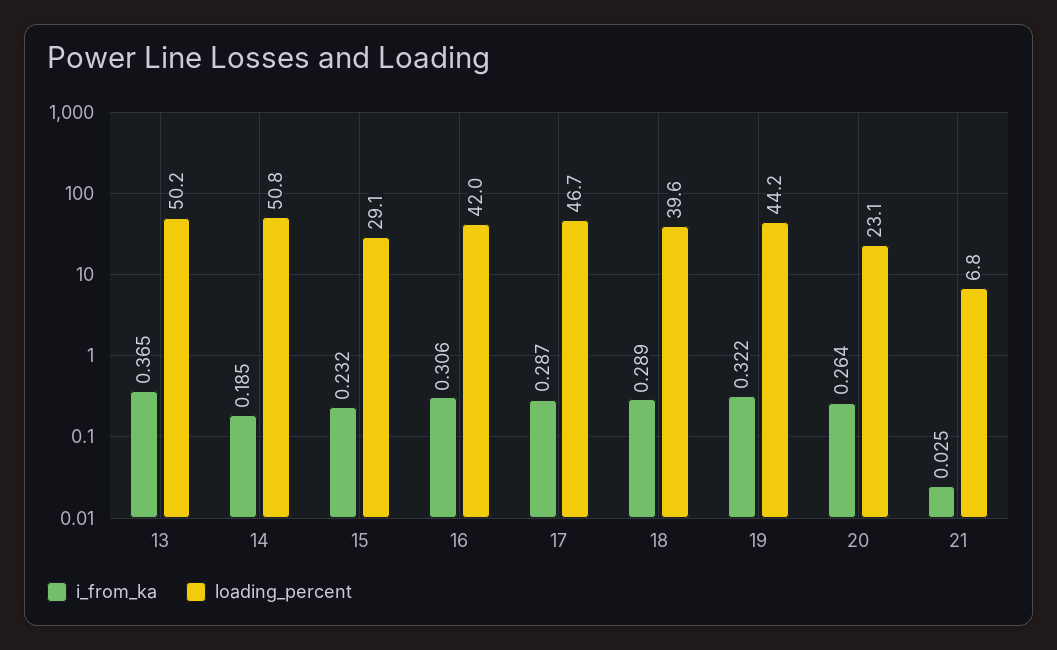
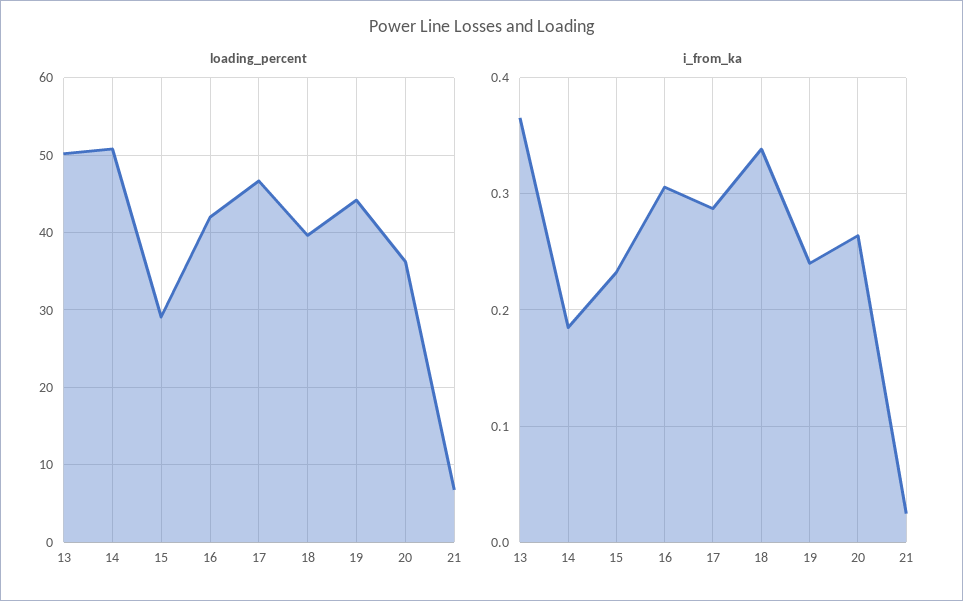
i_from_ka, 18: 0.289 -> 0.34
i_from_ka, 19: 0.322 -> 0.24
loading_percent, 20: 23.1 -> 36

